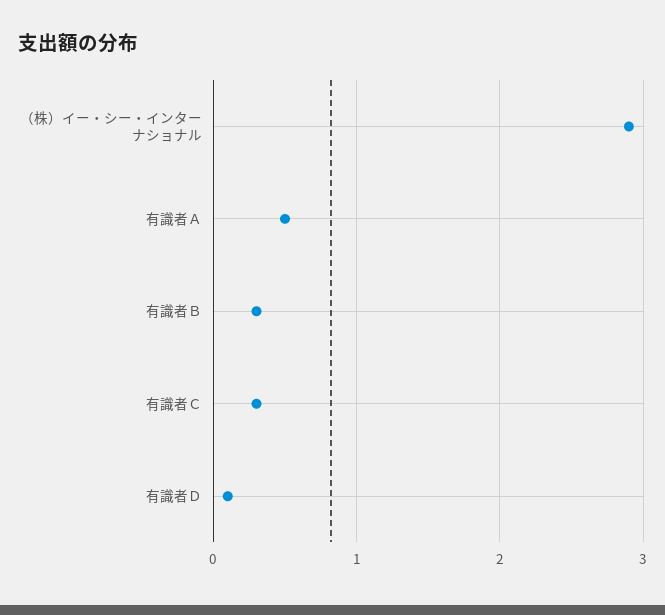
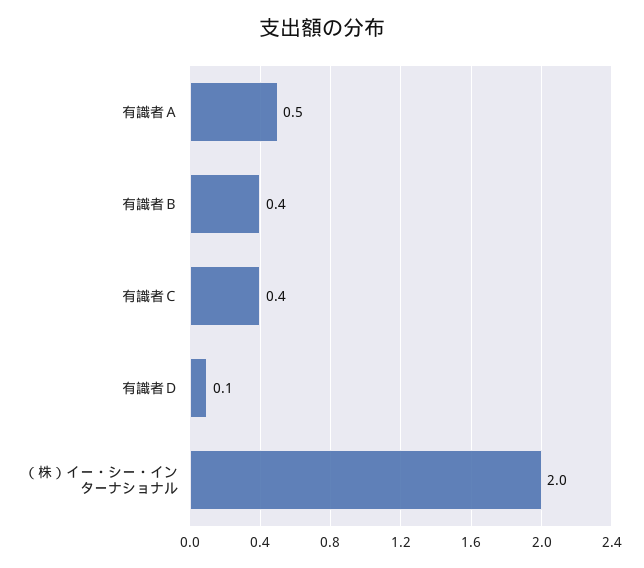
（株）イー・シー・インターナショナル: 2.9 -> 2
有識者Ｂ: 0.3 -> 0.4
有識者Ｃ: 0.3 -> 0.4

